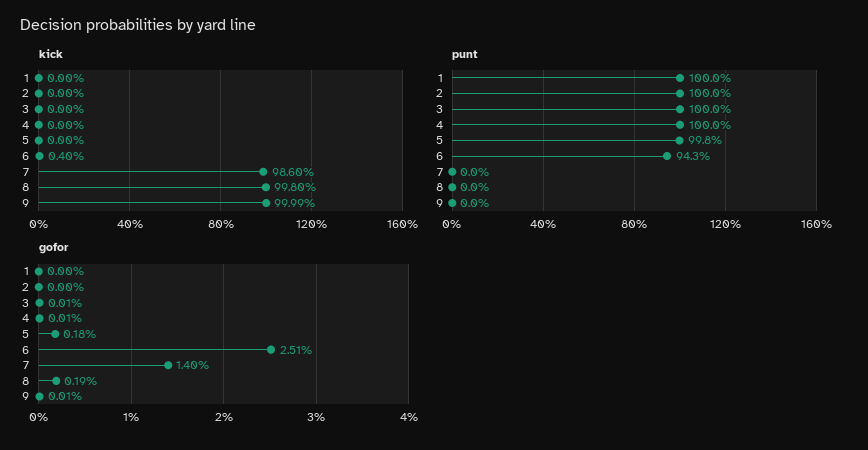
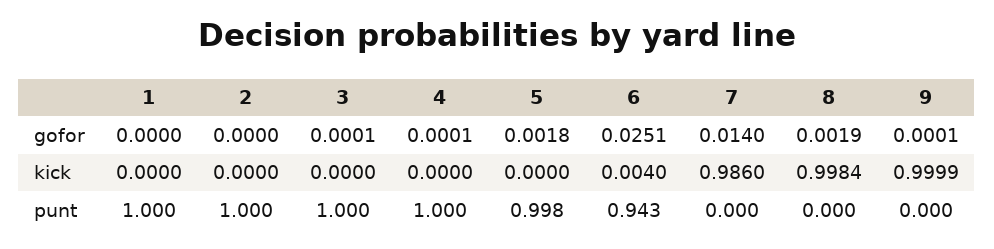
kick, 8: 0.998 -> 0.9984

